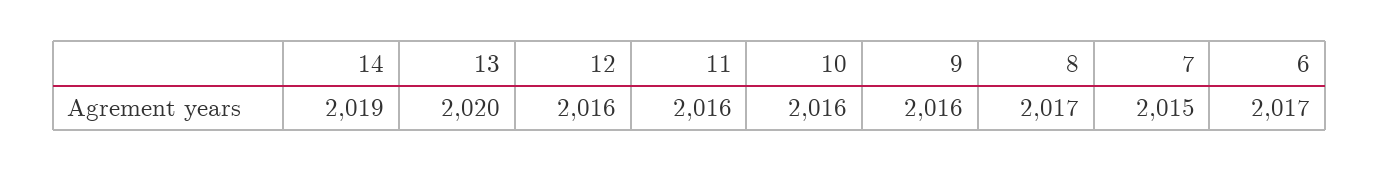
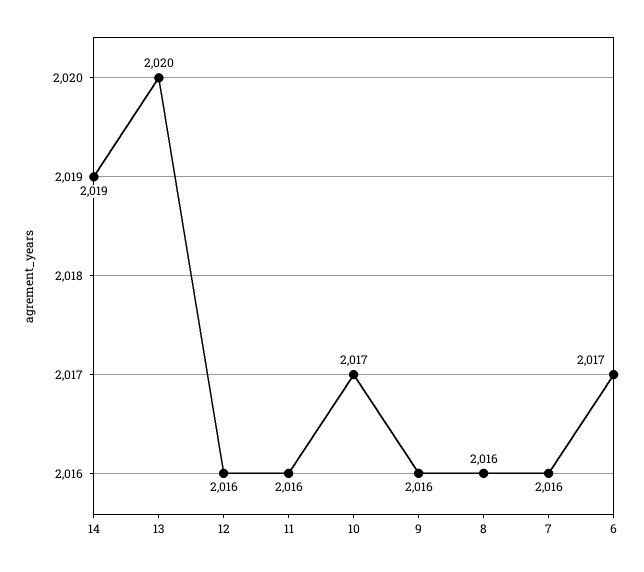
10: 2016 -> 2017
8: 2017 -> 2016
7: 2015 -> 2016

